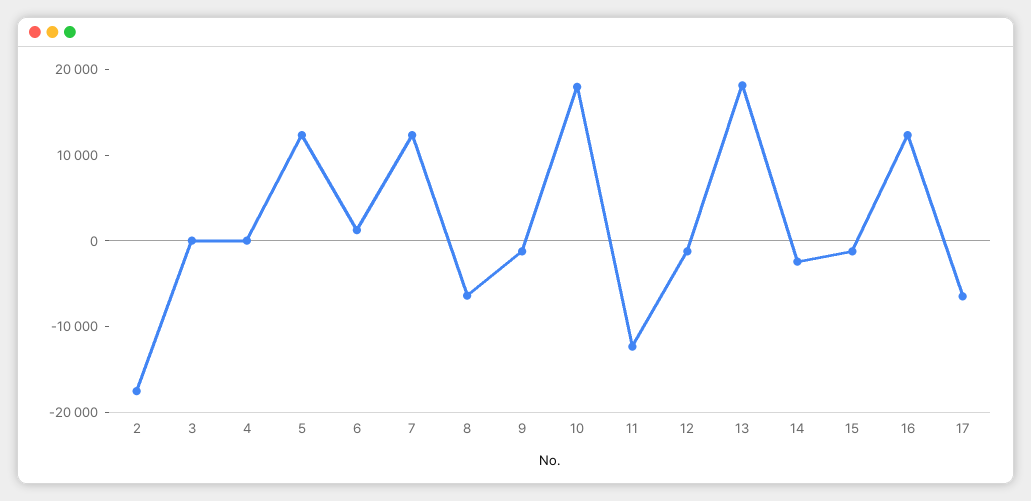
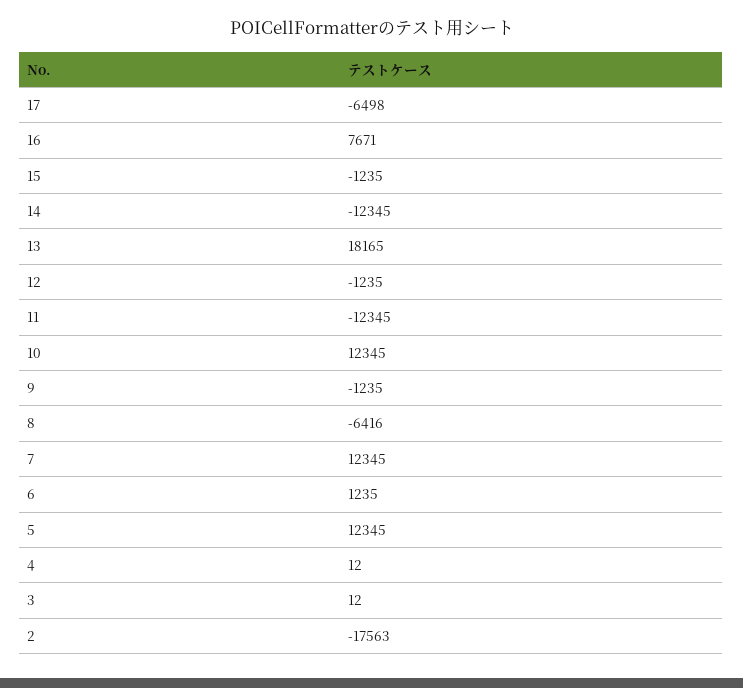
10: 18000 -> 12345
14: -2000 -> -12345
16: 12000 -> 7671

